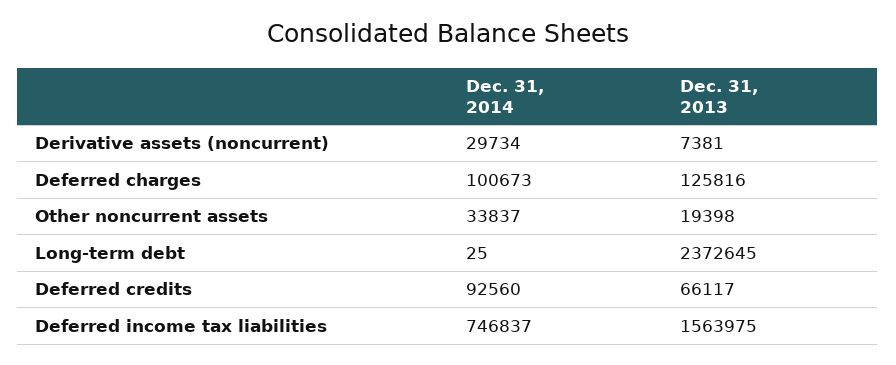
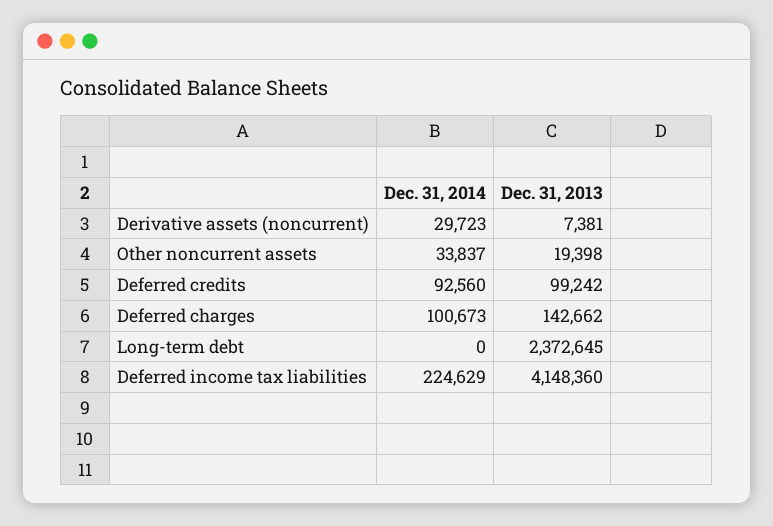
Dec. 31, 2014, Derivative assets (noncurrent): 29734 -> 29723
Dec. 31, 2013, Deferred charges: 125816 -> 142662
Dec. 31, 2014, Long-term debt: 25 -> 0
Dec. 31, 2013, Deferred credits: 66117 -> 99242
Dec. 31, 2014, Deferred income tax liabilities: 746837 -> 224629
Dec. 31, 2013, Deferred income tax liabilities: 1563975 -> 4148360

